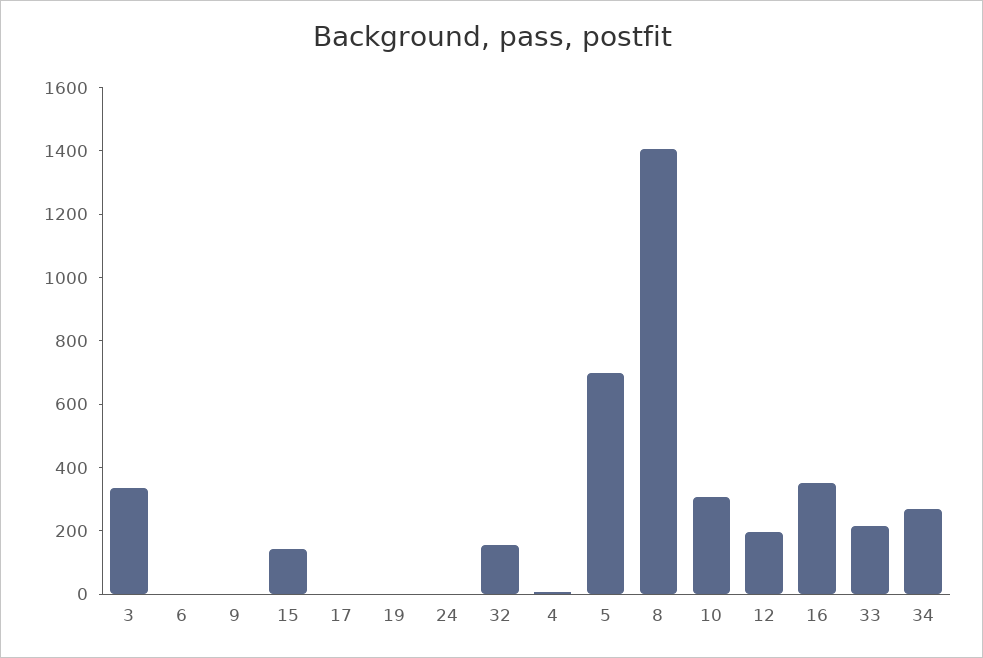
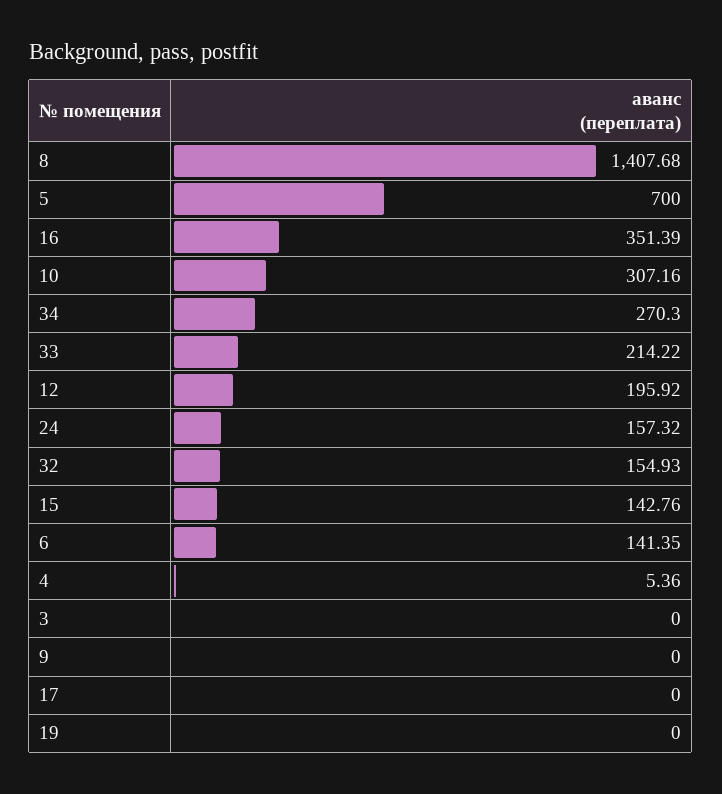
3: 350 -> 0
6: 0 -> 141.35
24: 0 -> 157.32

